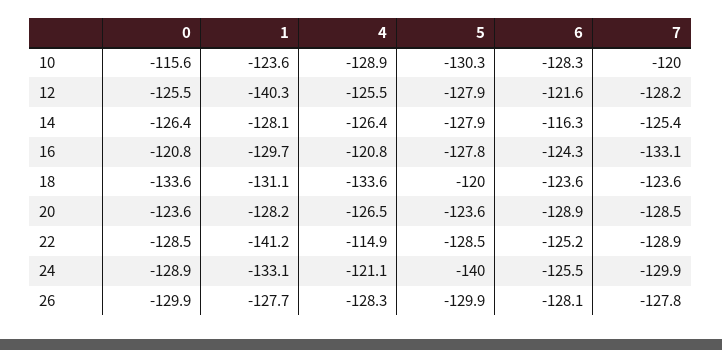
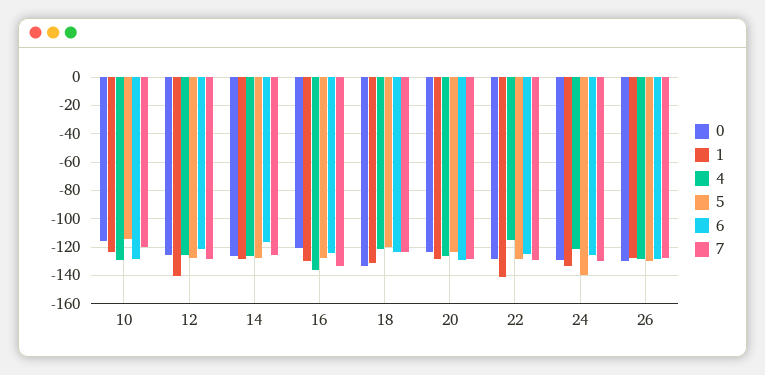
5, 10: -130.3 -> -115
4, 16: -120.8 -> -135
4, 18: -133.6 -> -120

